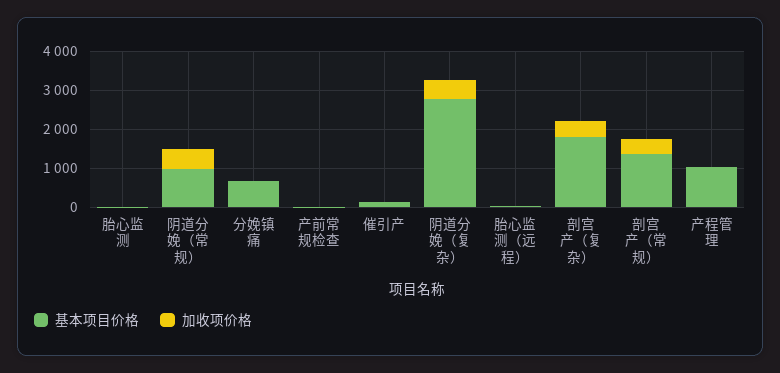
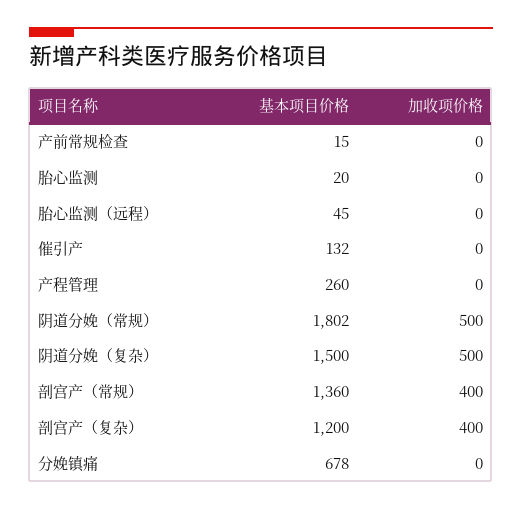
基本项目价格, 阴道分娩（常规）: 1000 -> 1802
基本项目价格, 阴道分娩（复杂）: 2750 -> 1500
基本项目价格, 剖宫产（复杂）: 1750 -> 1200
基本项目价格, 产程管理: 1000 -> 260

